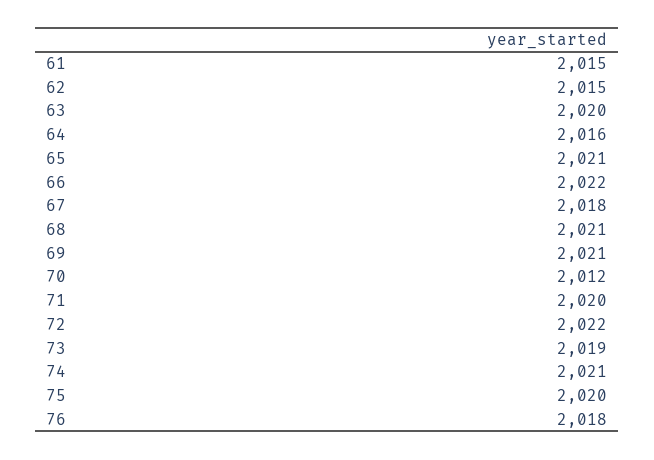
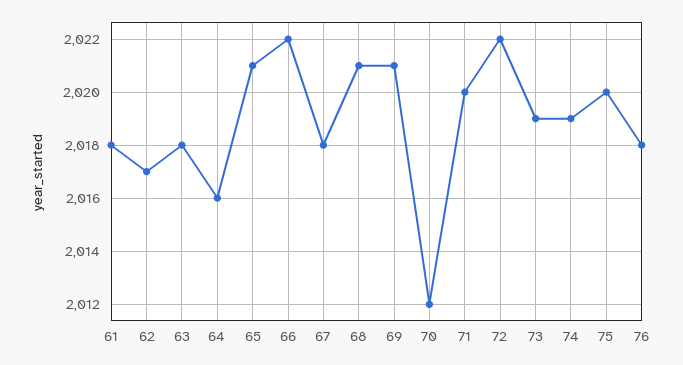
61: 2015 -> 2018
62: 2015 -> 2017
63: 2020 -> 2018
74: 2021 -> 2019

